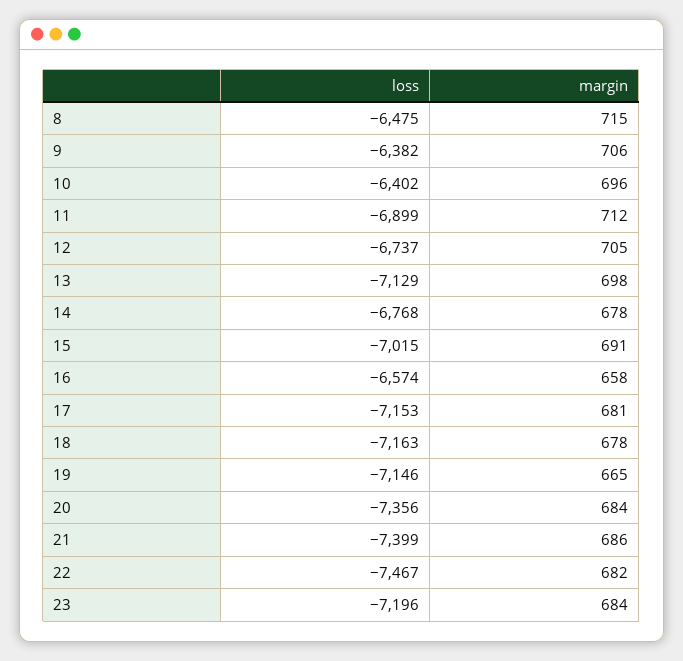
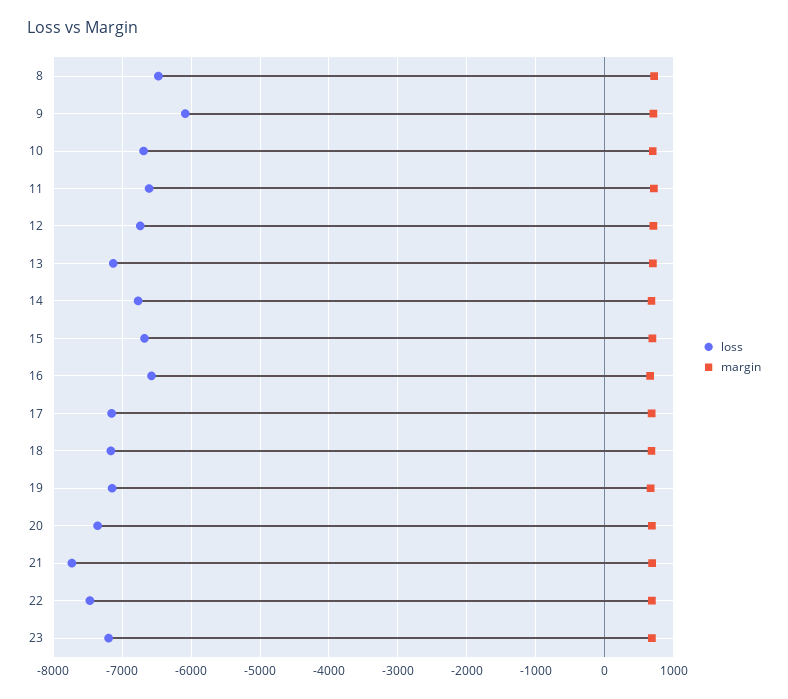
loss, 9: -6382 -> -6100
loss, 10: -6402 -> -6700
loss, 11: -6899 -> -6600
loss, 15: -7015 -> -6700
loss, 21: -7399 -> -7700

